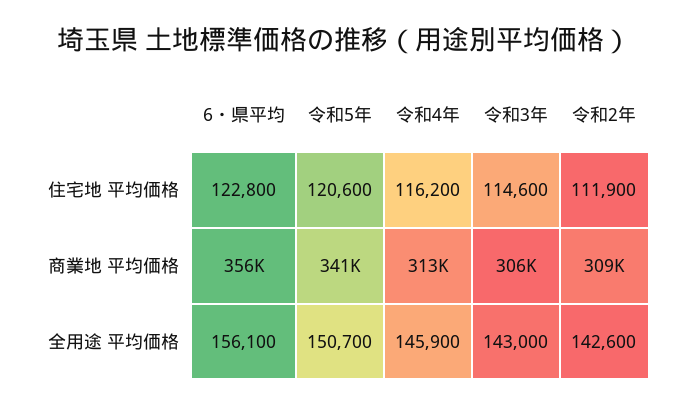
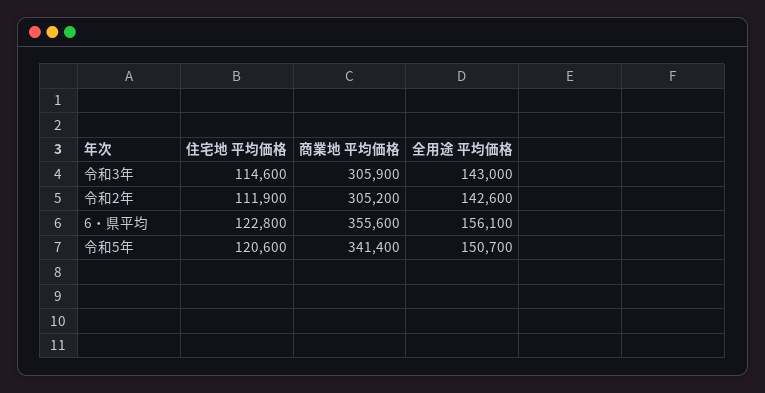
令和4年, 住宅地 平均価格: 116200 -> none
令和4年, 商業地 平均価格: 313000 -> none
令和2年, 商業地 平均価格: 309000 -> 305200
令和4年, 全用途 平均価格: 145900 -> none

